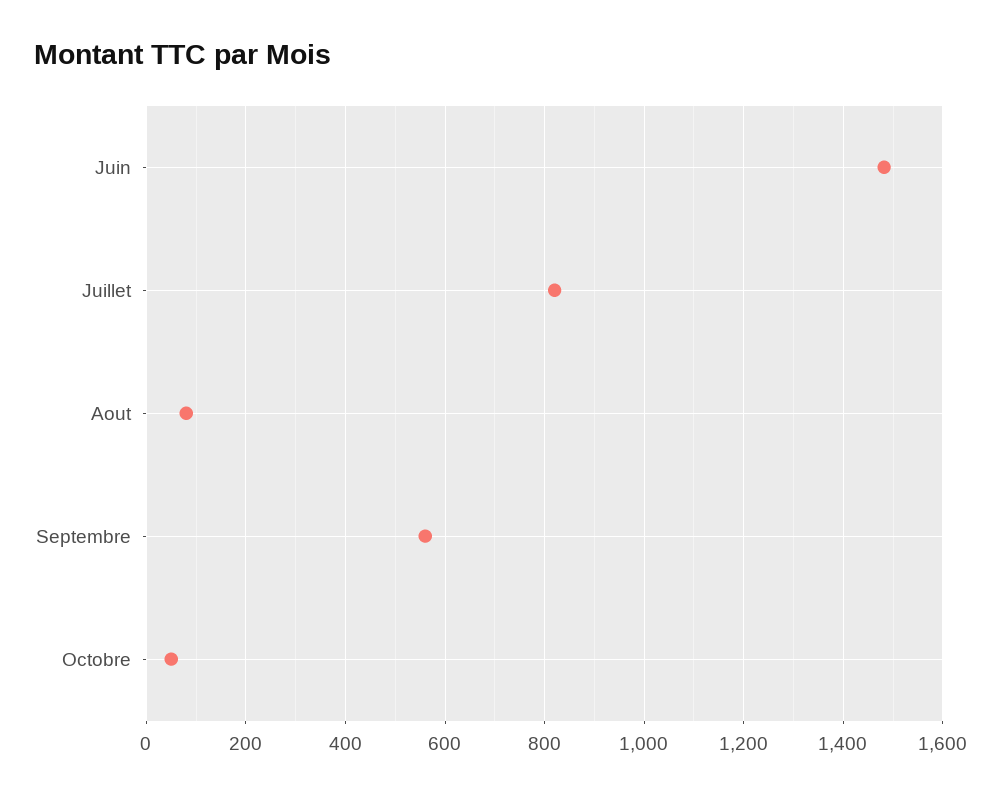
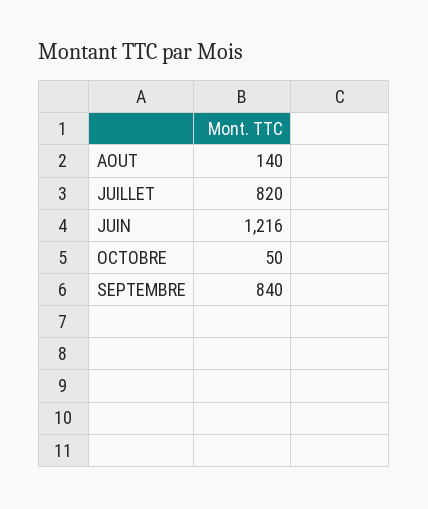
Juin: 1480 -> 1216
Aout: 80 -> 140
Septembre: 560 -> 840

